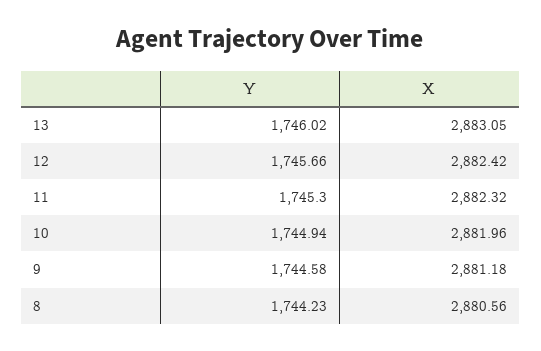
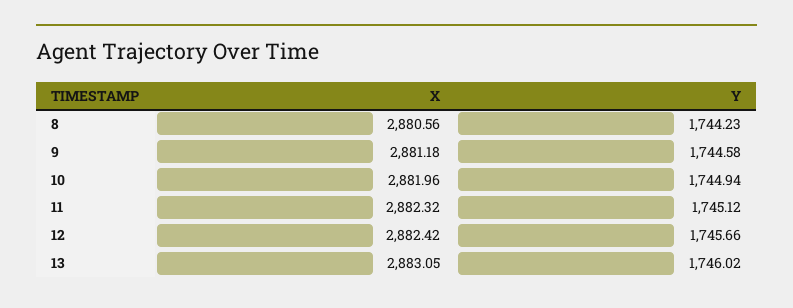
Y, 11: 1745.3 -> 1745.12

